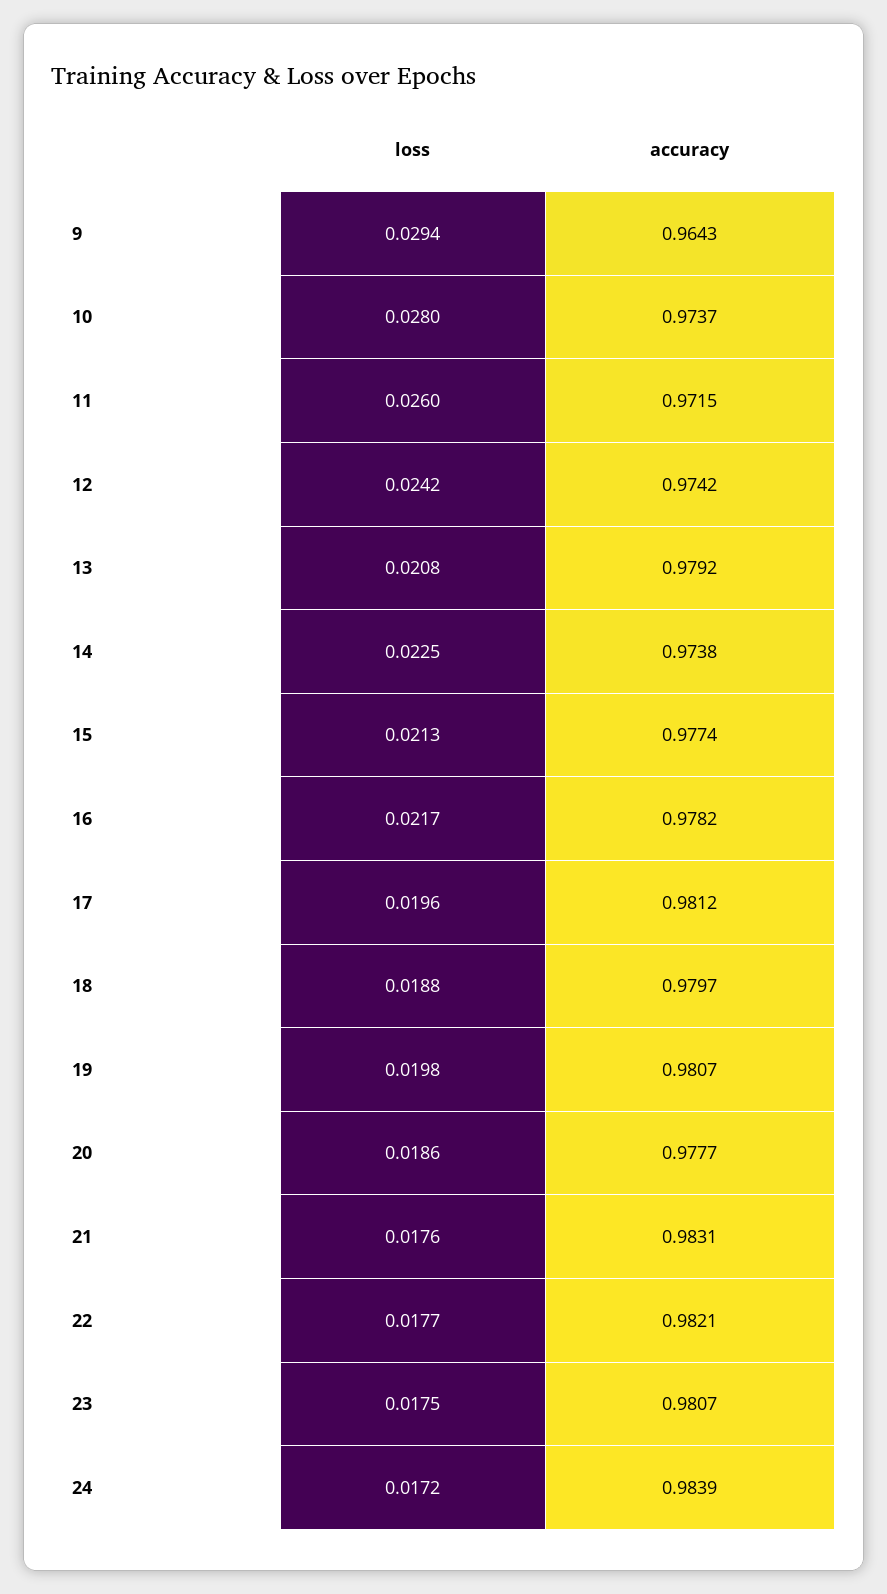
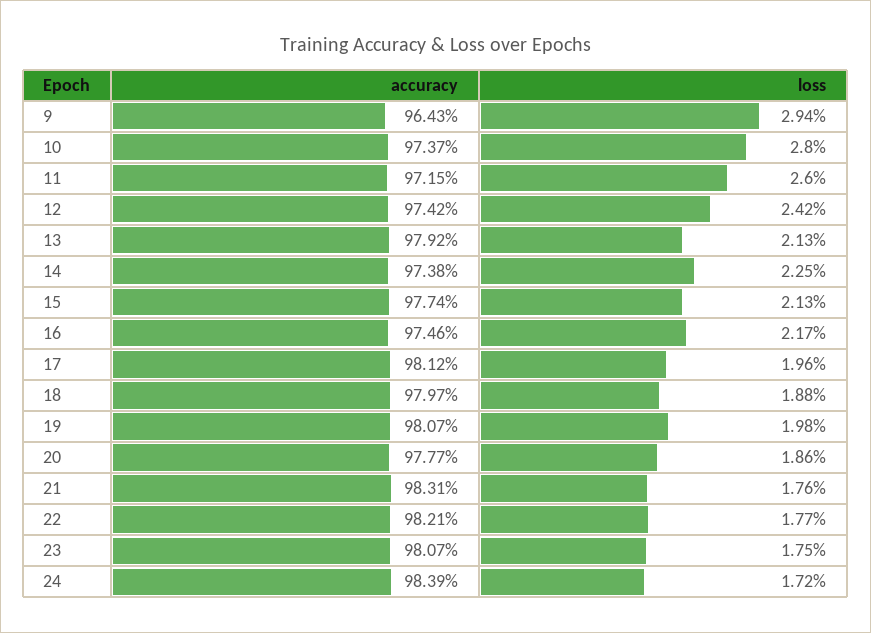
loss, 13: 0.0208 -> 0.0213
accuracy, 16: 0.9782 -> 0.9746

